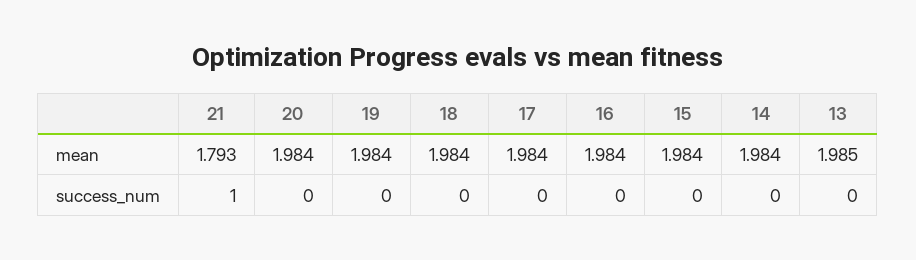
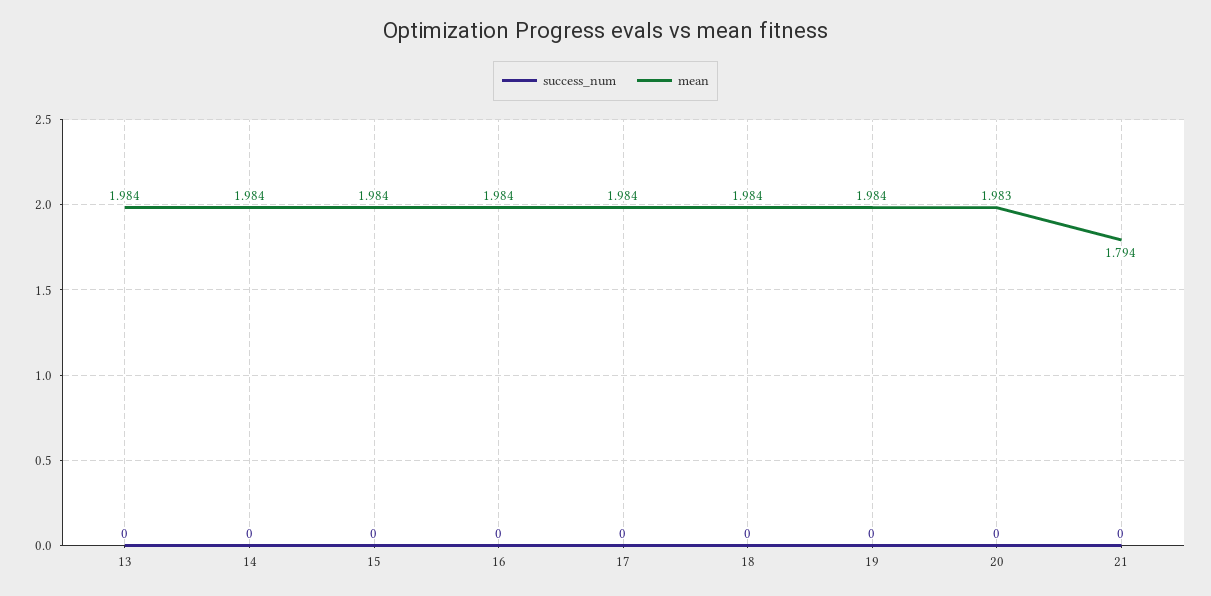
mean, 21: 1.793 -> 1.794
mean, 20: 1.984 -> 1.983
mean, 13: 1.985 -> 1.984
success_num, 21: 1 -> 0

